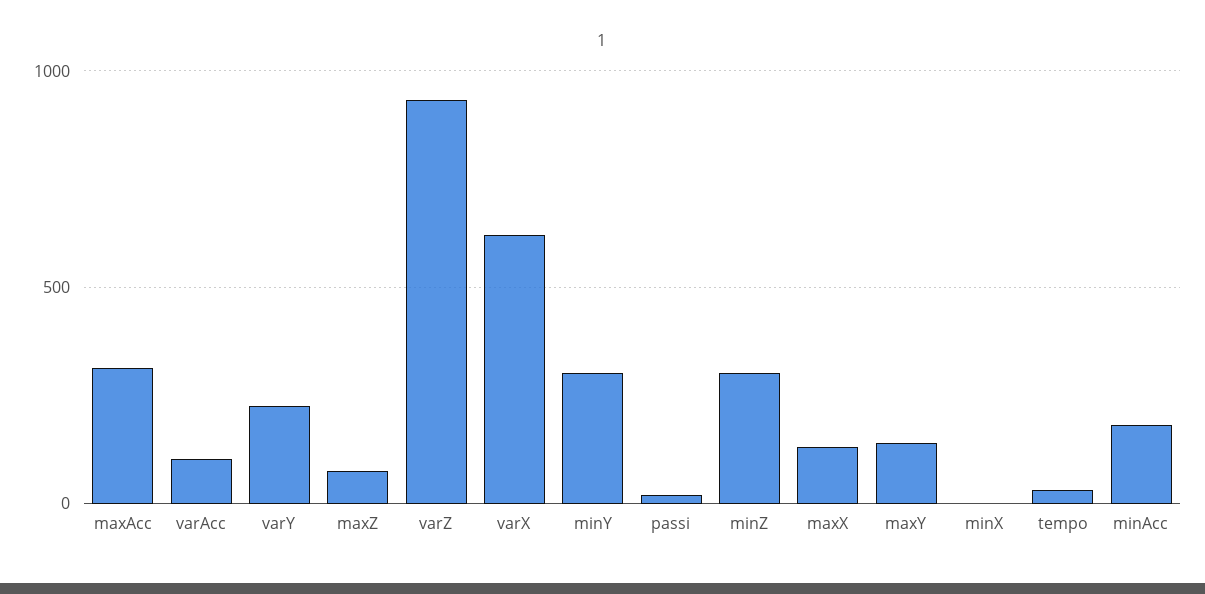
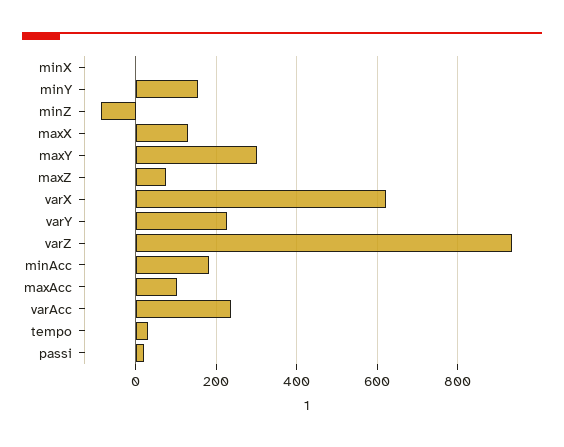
maxAcc: 300 -> 100
varAcc: 100 -> 240
minY: 300 -> 160
minZ: 300 -> -80
maxY: 150 -> 300

